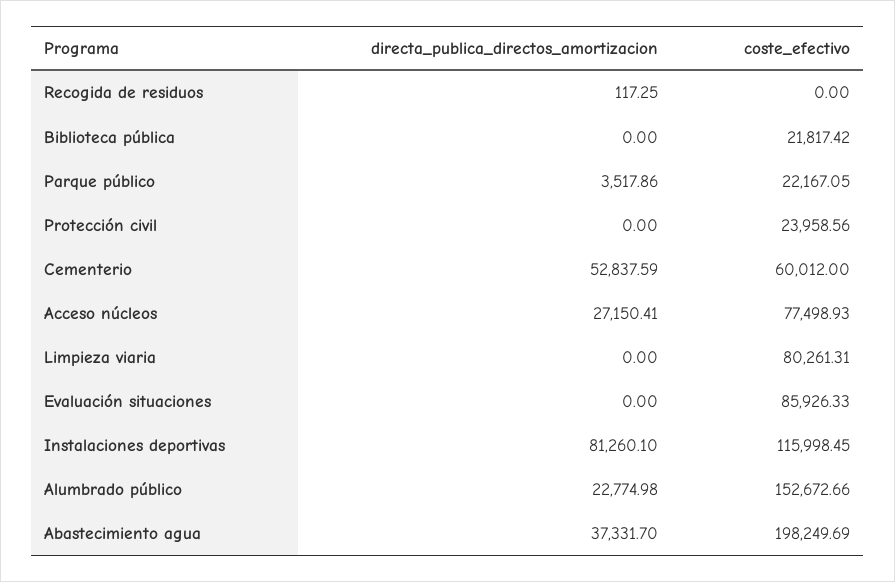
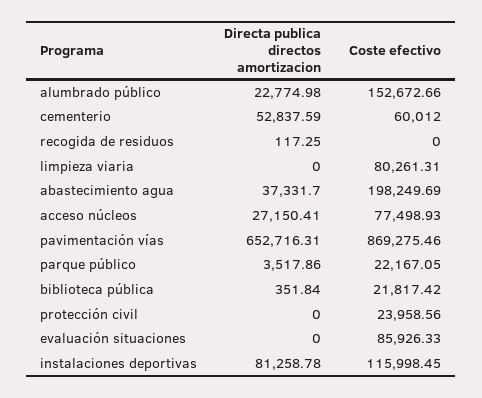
directa_publica_directos_amortizacion, Biblioteca pública: 0 -> 351.84
directa_publica_directos_amortizacion, Instalaciones deportivas: 81260.1 -> 81258.78
directa_publica_directos_amortizacion, pavimentación vías: none -> 652716.31
coste_efectivo, pavimentación vías: none -> 869275.46

